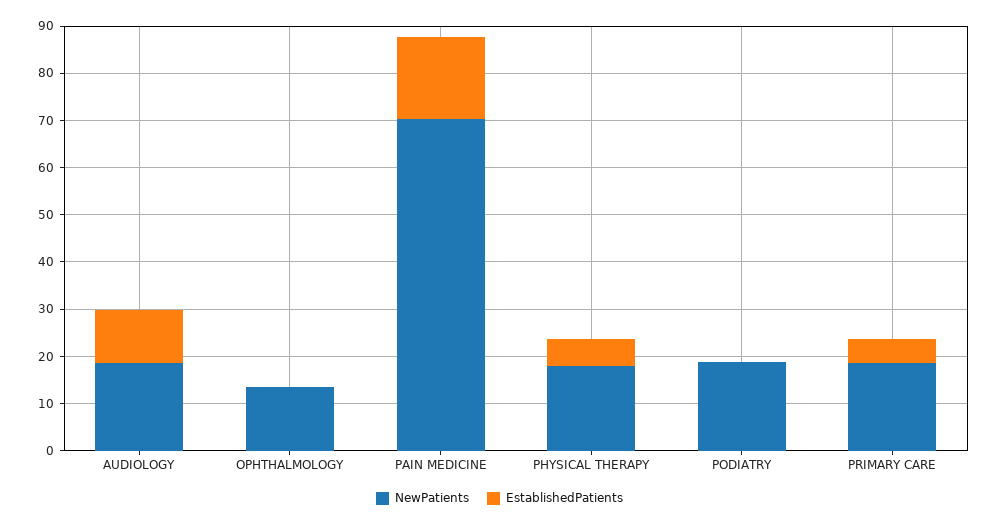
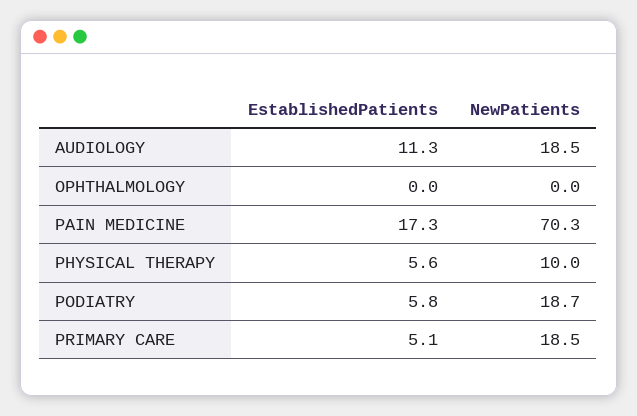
NewPatients, OPHTHALMOLOGY: 14 -> 0
NewPatients, PHYSICAL THERAPY: 18 -> 10
EstablishedPatients, PODIATRY: 0 -> 5.8

